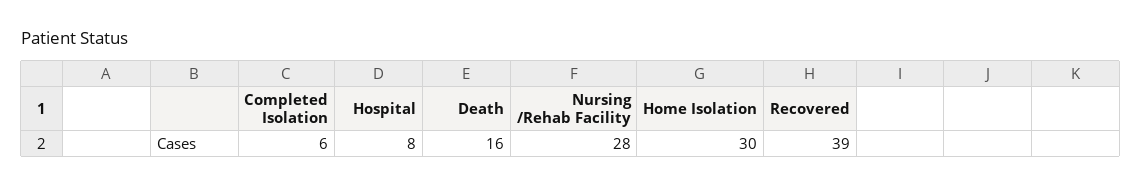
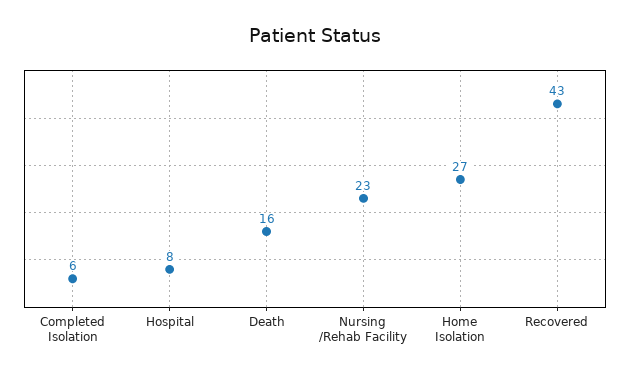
Nursing /Rehab Facility: 28 -> 23
Home Isolation: 30 -> 27
Recovered: 39 -> 43

